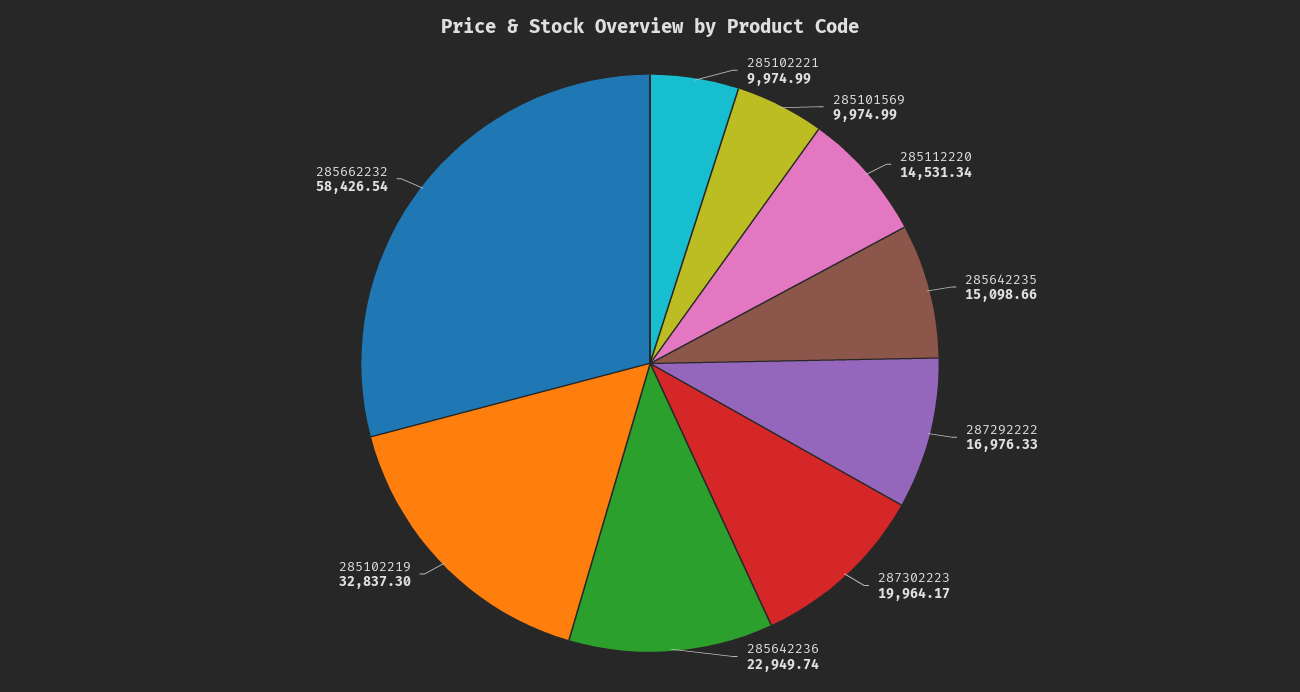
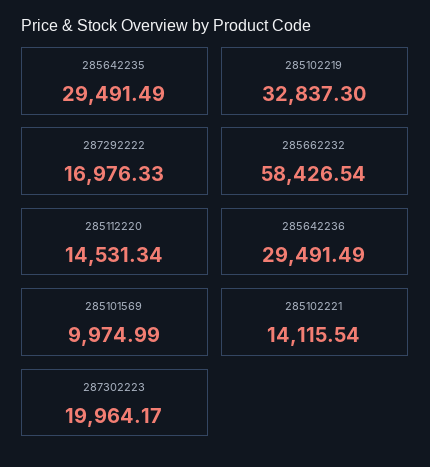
285102221: 9974.99 -> 14115.54
285642235: 15098.66 -> 29491.49
285642236: 22949.74 -> 29491.49

